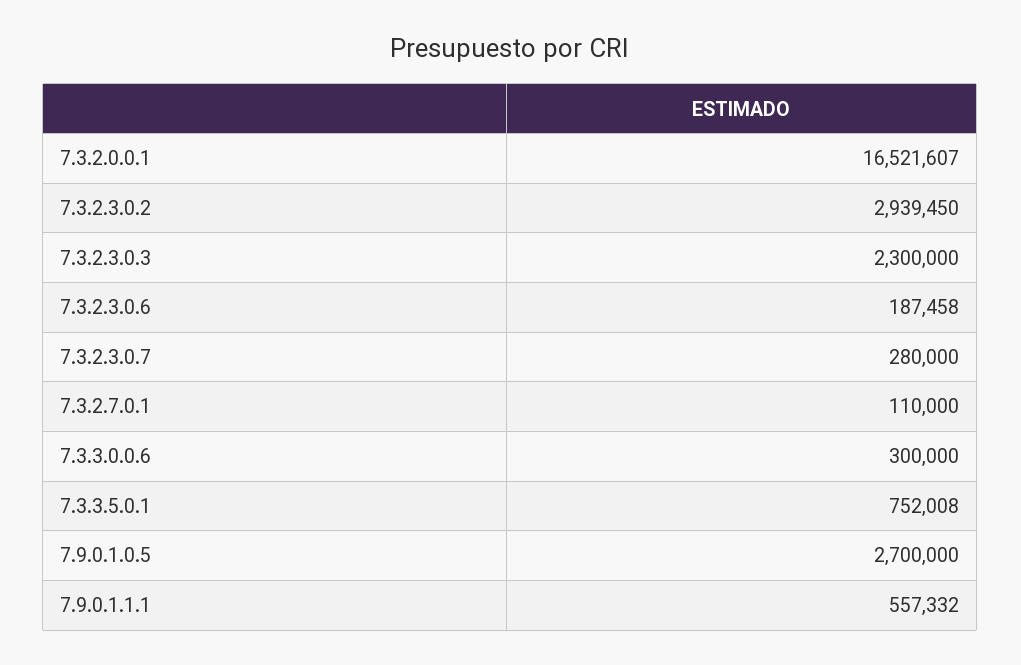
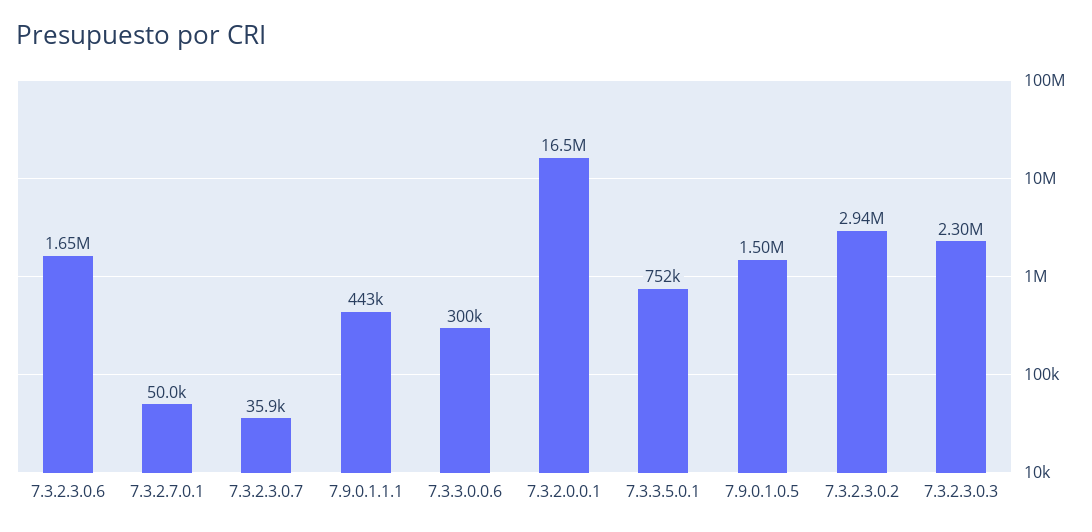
7.3.2.3.0.6: 187458 -> 1650000
7.3.2.3.0.7: 280000 -> 35900
7.3.2.7.0.1: 110000 -> 50000
7.9.0.1.0.5: 2700000 -> 1500000
7.9.0.1.1.1: 557332 -> 443000

